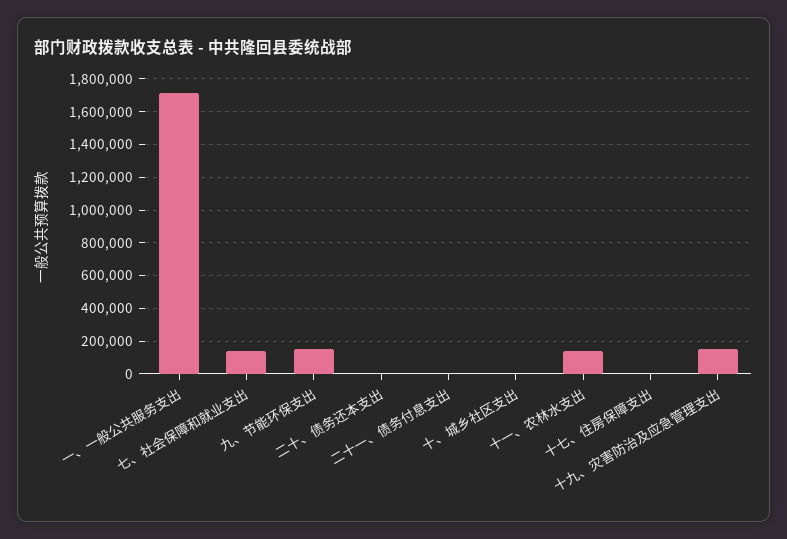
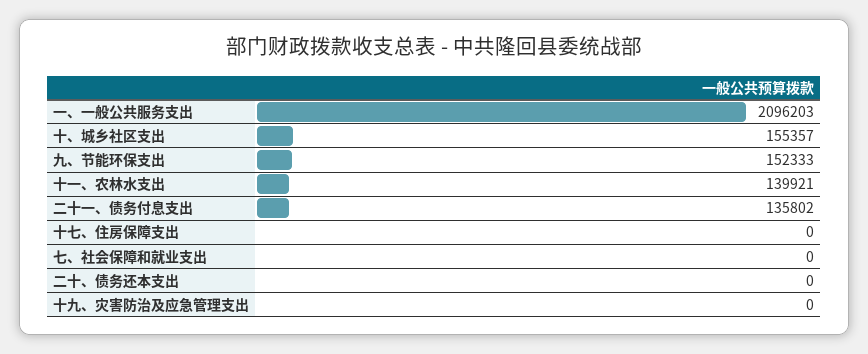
一、一般公共服务支出: 1700000 -> 2096203
七、社会保障和就业支出: 150000 -> 0
二十一、债务付息支出: 0 -> 135802
十、城乡社区支出: 0 -> 155357
十九、灾害防治及应急管理支出: 150000 -> 0

